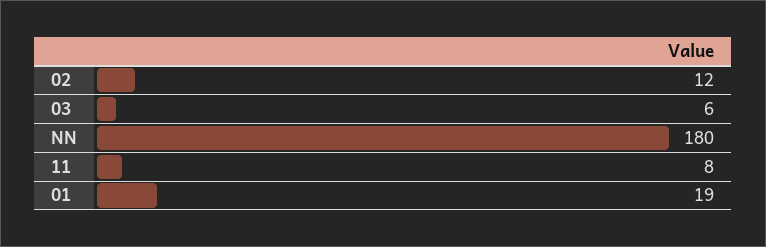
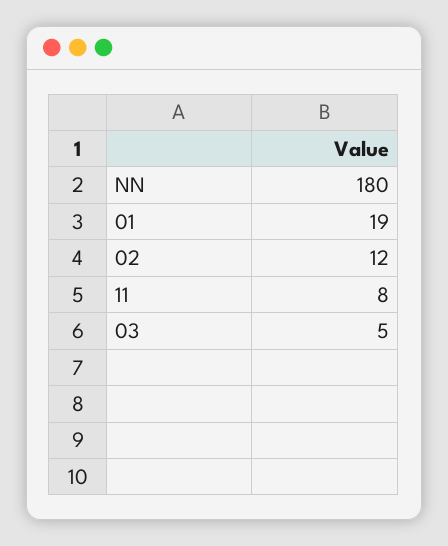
03: 6 -> 5

